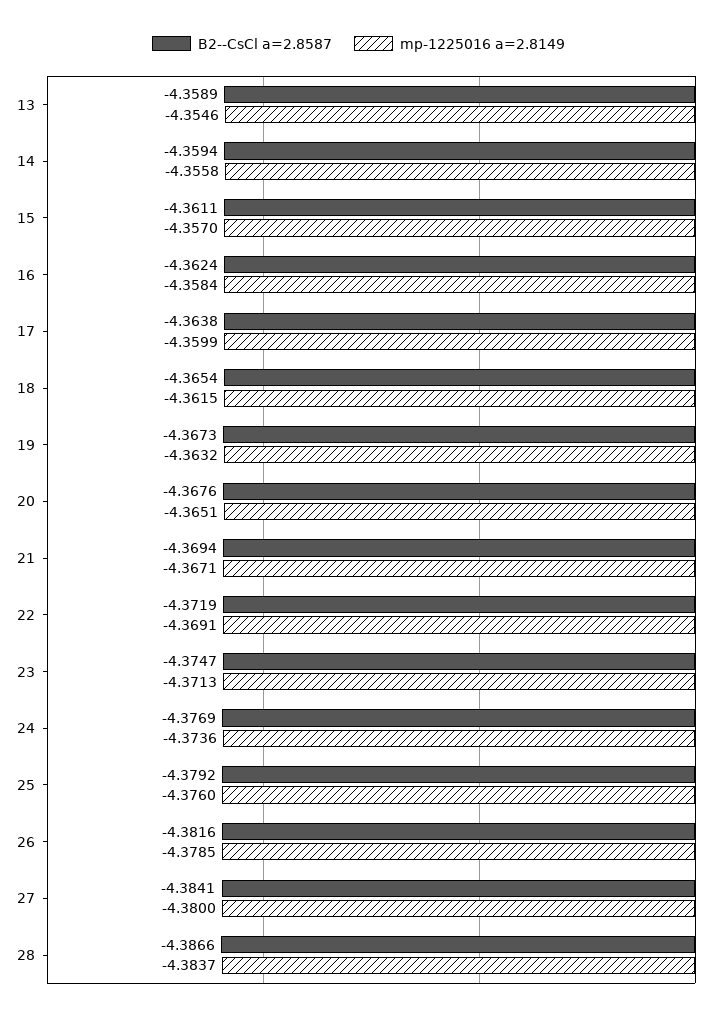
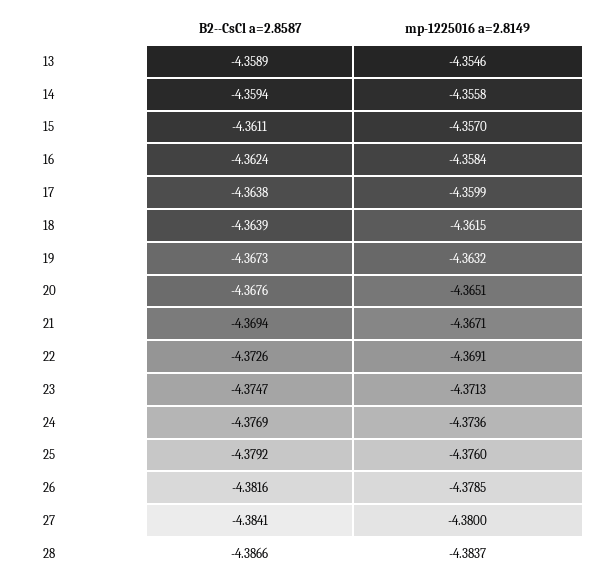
B2--CsCl a=2.8587, 18: -4.3654 -> -4.3639
B2--CsCl a=2.8587, 22: -4.3719 -> -4.3726

